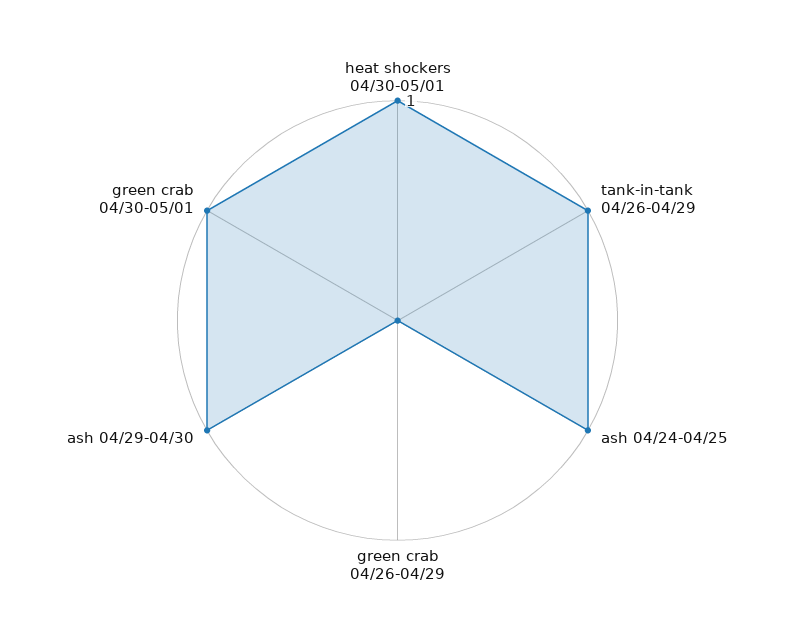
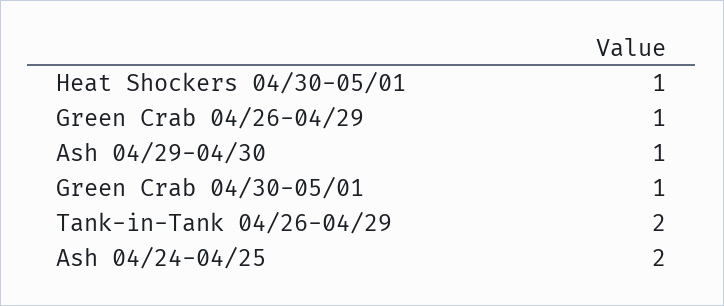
tank-in-tank 04/26-04/29: 1 -> 2
ash 04/24-04/25: 1 -> 2
green crab 04/26-04/29: 0 -> 1

